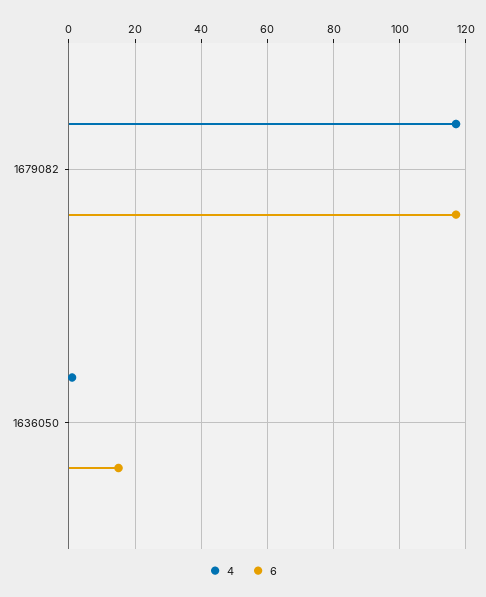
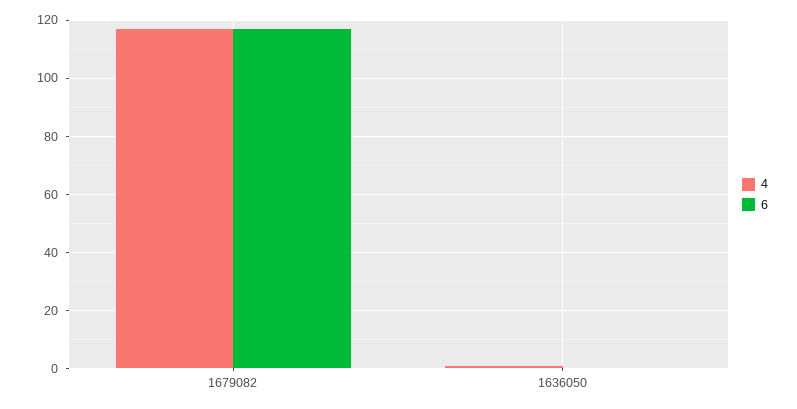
6, 1636050: 15 -> 0

